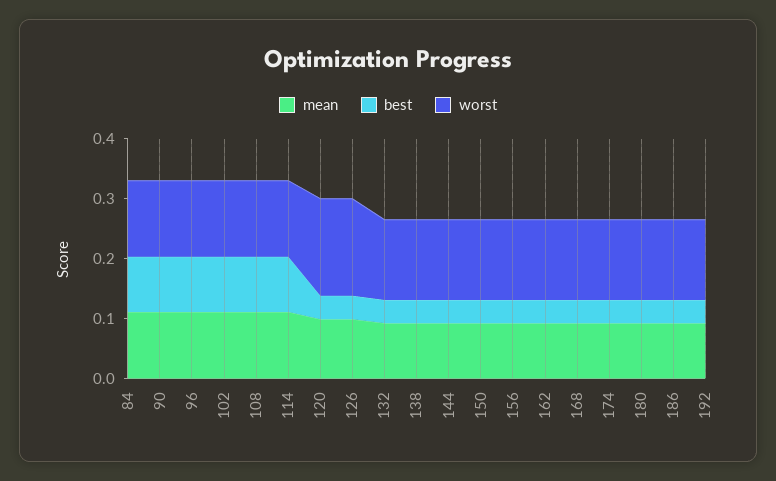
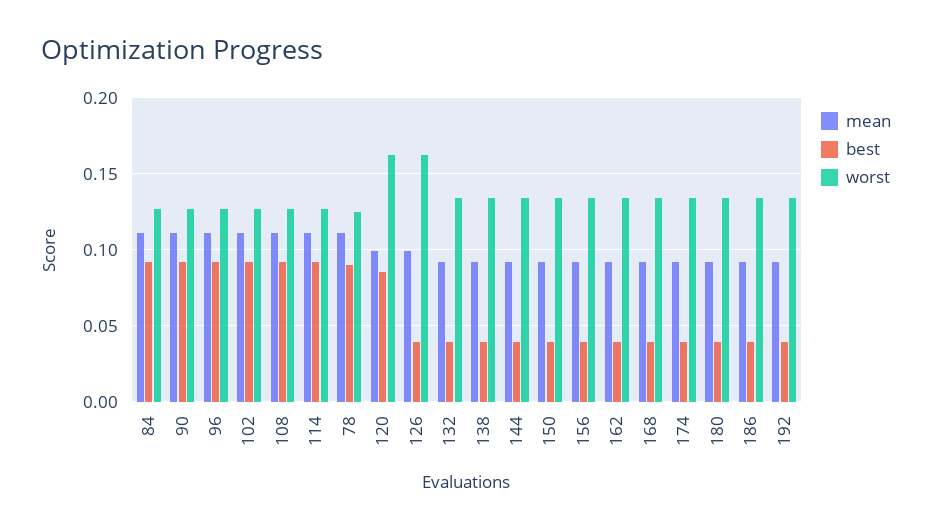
best, 120: 0.04 -> 0.085
mean, 78: none -> 0.11
best, 78: none -> 0.09
worst, 78: none -> 0.125

